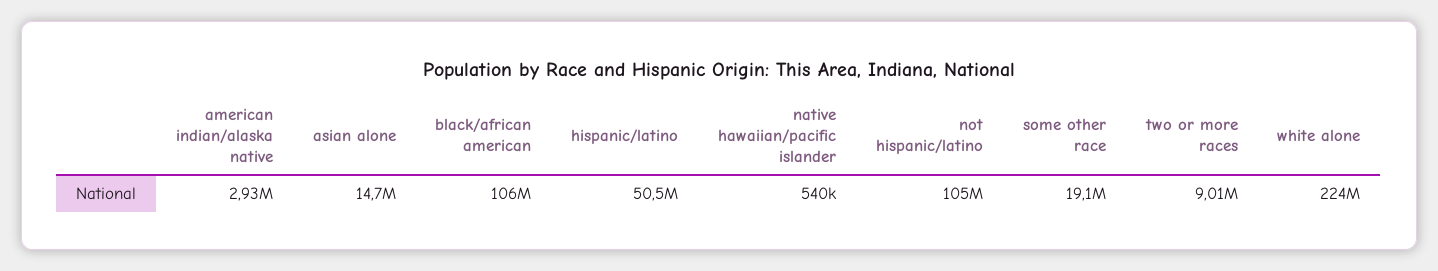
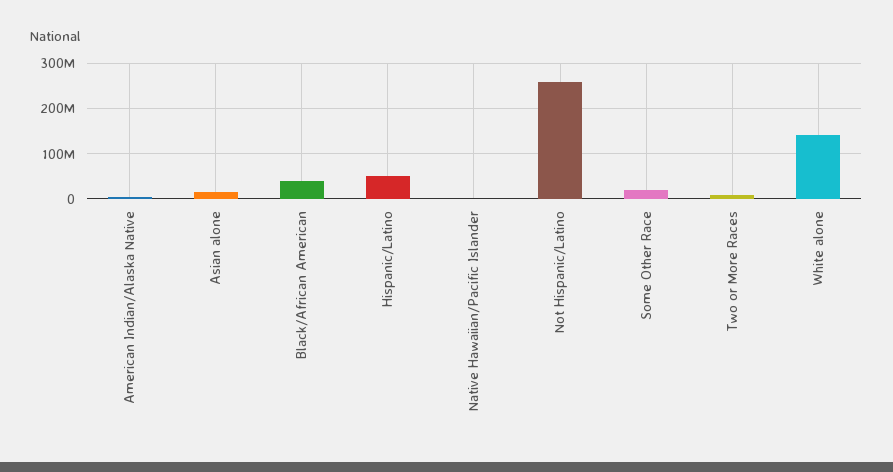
black/african american: 106000000 -> 40000000
not hispanic/latino: 105000000 -> 260000000
white alone: 224000000 -> 140000000

